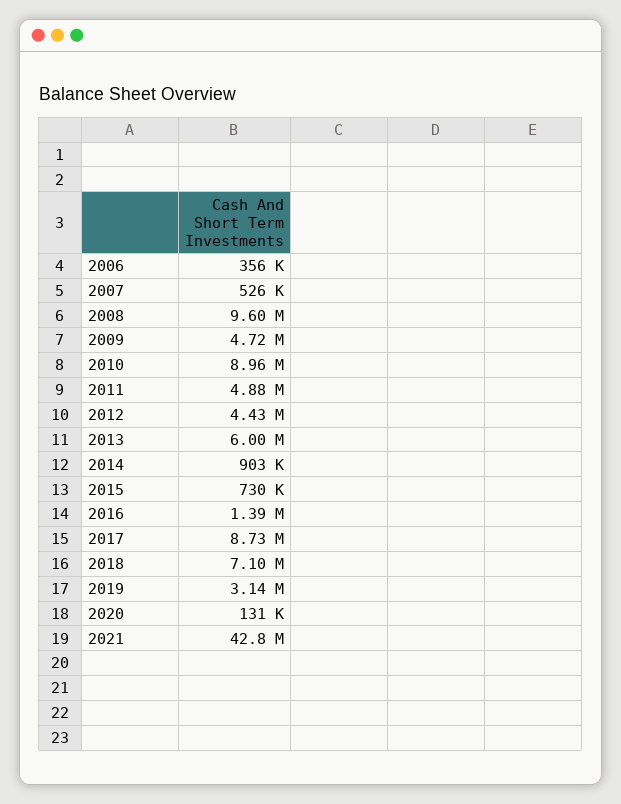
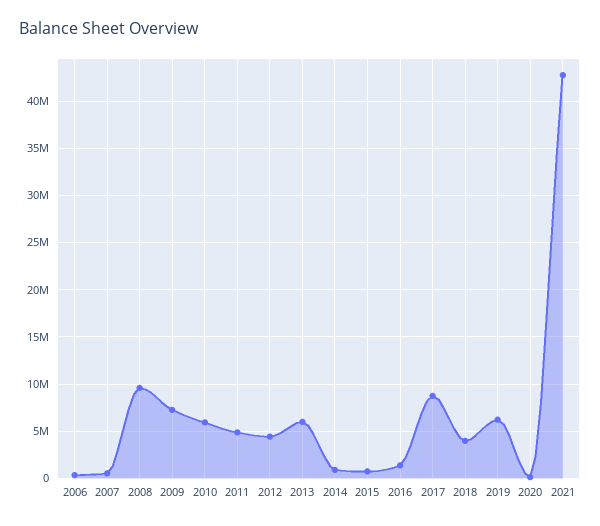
2009: 4720000 -> 7000000
2010: 8960000 -> 6000000
2018: 7100000 -> 4000000
2019: 3140000 -> 6000000

